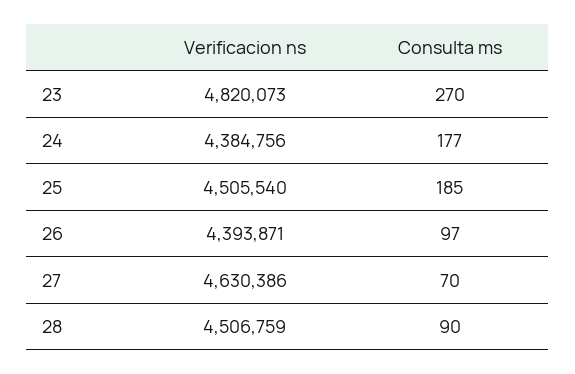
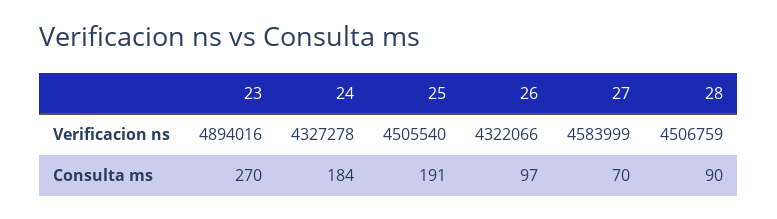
Verificacion ns, 23: 4820073 -> 4894016
Verificacion ns, 24: 4384756 -> 4327278
Consulta ms, 24: 177 -> 184
Consulta ms, 25: 185 -> 191
Verificacion ns, 26: 4393871 -> 4322066
Verificacion ns, 27: 4630386 -> 4583999

